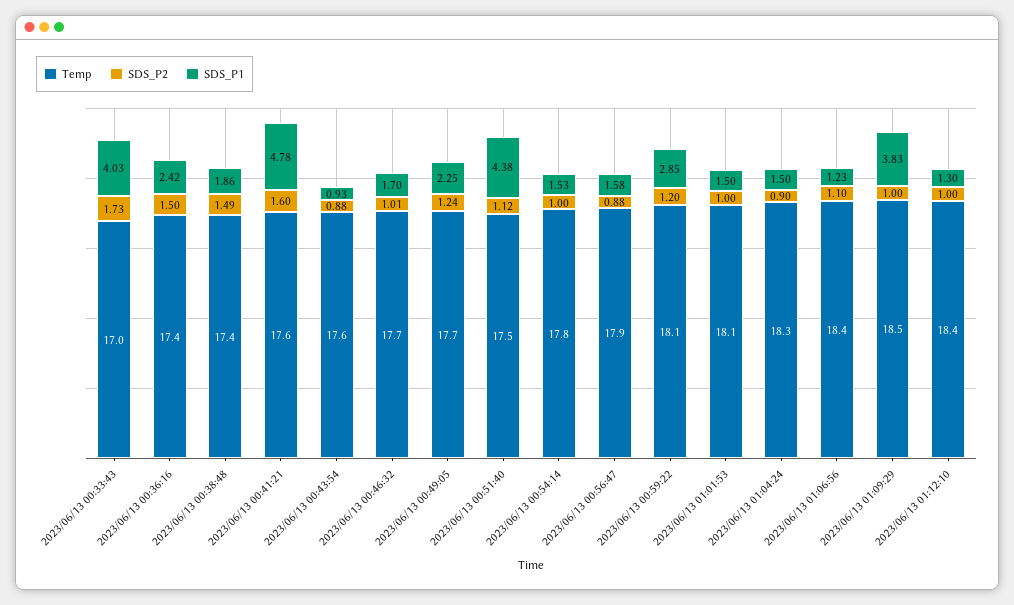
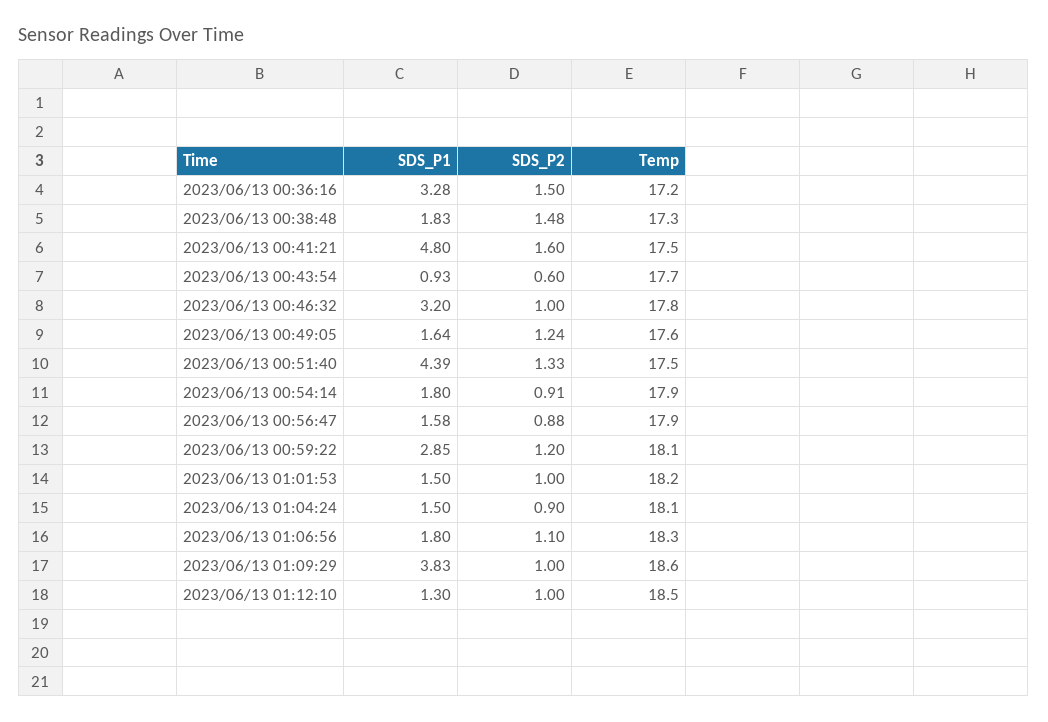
Temp, 2023/06/13 00:33:43: 17 -> none
SDS_P2, 2023/06/13 00:33:43: 1.73 -> none
SDS_P1, 2023/06/13 00:33:43: 4.03 -> none
Temp, 2023/06/13 00:36:16: 17.4 -> 17.2
SDS_P1, 2023/06/13 00:36:16: 2.42 -> 3.28
Temp, 2023/06/13 00:38:48: 17.4 -> 17.3
SDS_P2, 2023/06/13 00:38:48: 1.49 -> 1.48
SDS_P1, 2023/06/13 00:38:48: 1.86 -> 1.83
Temp, 2023/06/13 00:41:21: 17.6 -> 17.5
SDS_P1, 2023/06/13 00:41:21: 4.78 -> 4.8
Temp, 2023/06/13 00:43:54: 17.6 -> 17.7
SDS_P2, 2023/06/13 00:43:54: 0.88 -> 0.6
Temp, 2023/06/13 00:46:32: 17.7 -> 17.8
SDS_P2, 2023/06/13 00:46:32: 1.01 -> 1
SDS_P1, 2023/06/13 00:46:32: 1.7 -> 3.2
Temp, 2023/06/13 00:49:05: 17.7 -> 17.6
SDS_P1, 2023/06/13 00:49:05: 2.25 -> 1.64
SDS_P2, 2023/06/13 00:51:40: 1.12 -> 1.33
SDS_P1, 2023/06/13 00:51:40: 4.38 -> 4.39
Temp, 2023/06/13 00:54:14: 17.8 -> 17.9
SDS_P2, 2023/06/13 00:54:14: 1 -> 0.91
SDS_P1, 2023/06/13 00:54:14: 1.53 -> 1.8
Temp, 2023/06/13 01:01:53: 18.1 -> 18.2
Temp, 2023/06/13 01:04:24: 18.3 -> 18.1
Temp, 2023/06/13 01:06:56: 18.4 -> 18.3
SDS_P1, 2023/06/13 01:06:56: 1.23 -> 1.8
Temp, 2023/06/13 01:09:29: 18.5 -> 18.6
Temp, 2023/06/13 01:12:10: 18.4 -> 18.5

